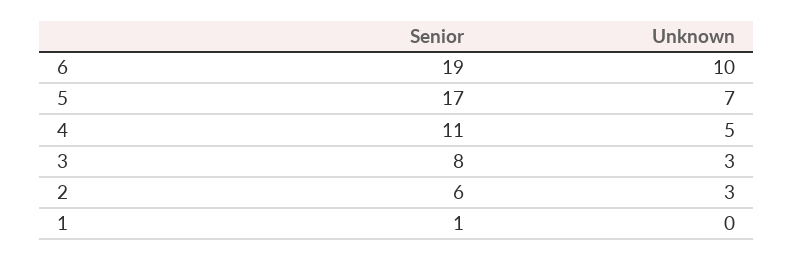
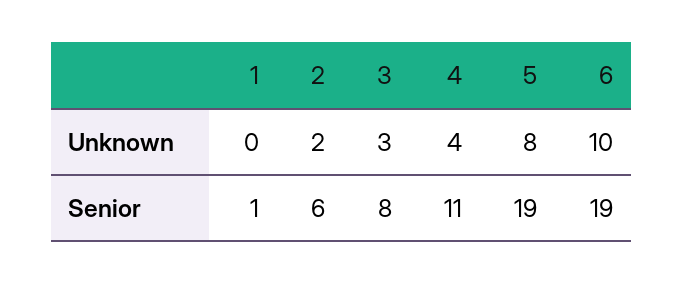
Senior, 5: 17 -> 19
Unknown, 5: 7 -> 8
Unknown, 4: 5 -> 4
Unknown, 2: 3 -> 2

